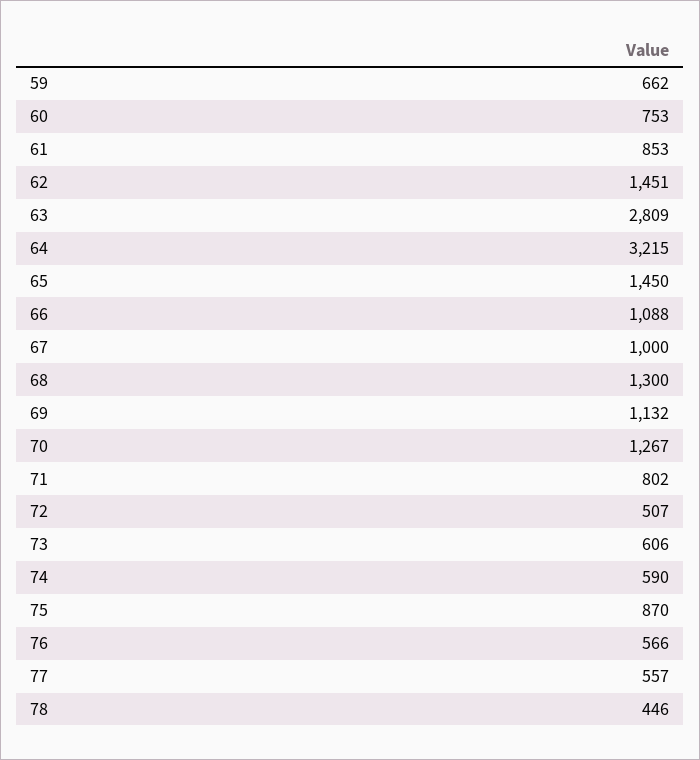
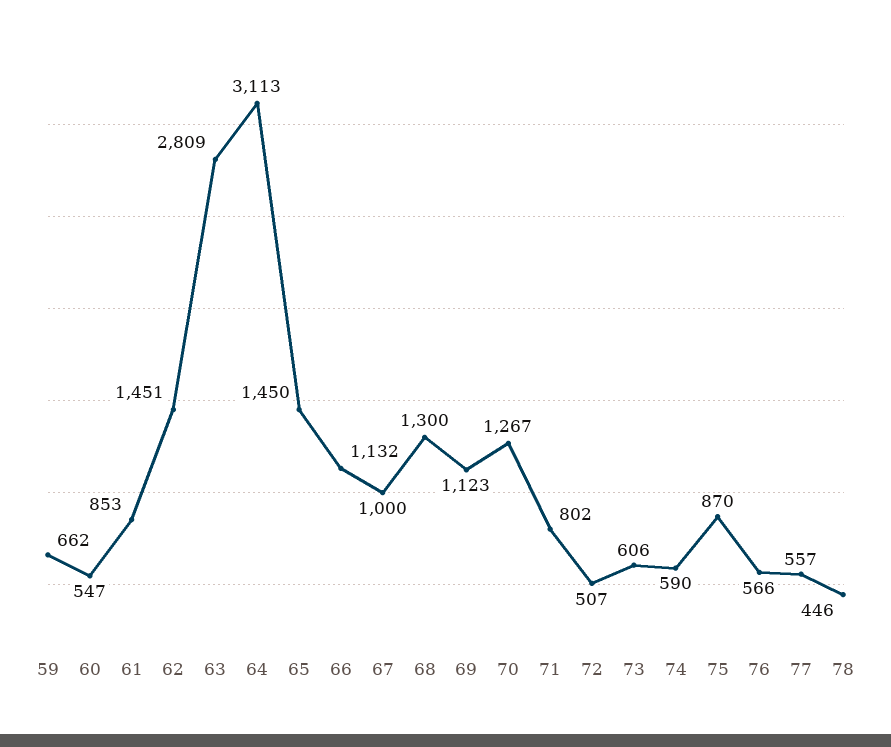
60: 753 -> 547
64: 3215 -> 3113
66: 1088 -> 1132
69: 1132 -> 1123

